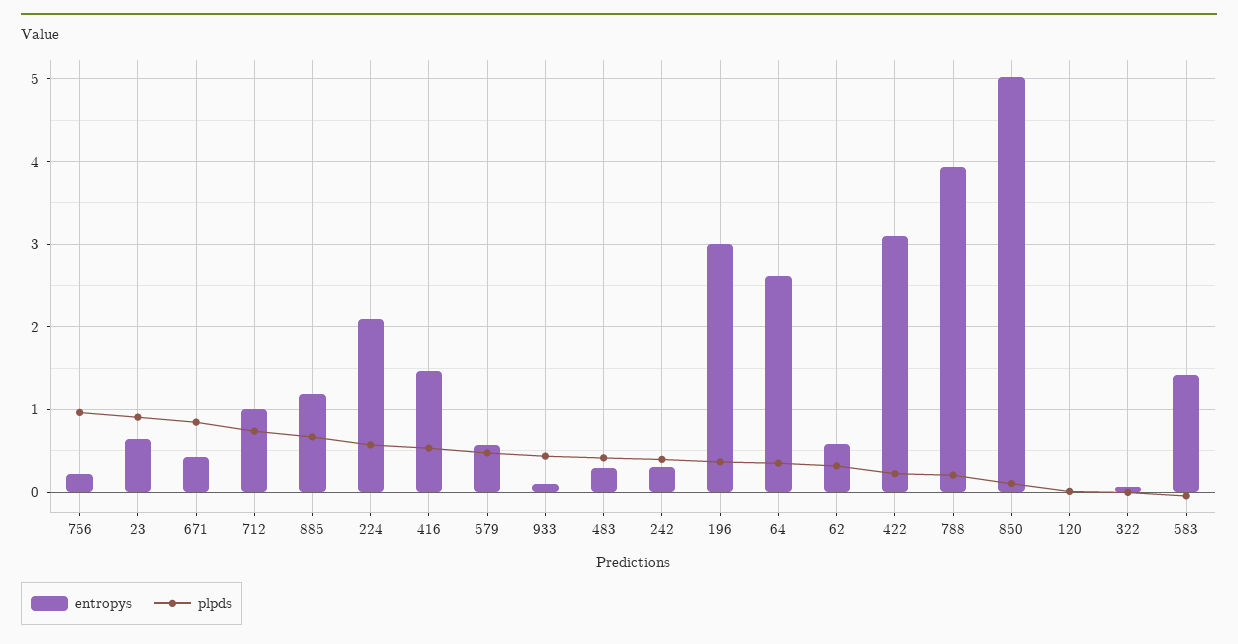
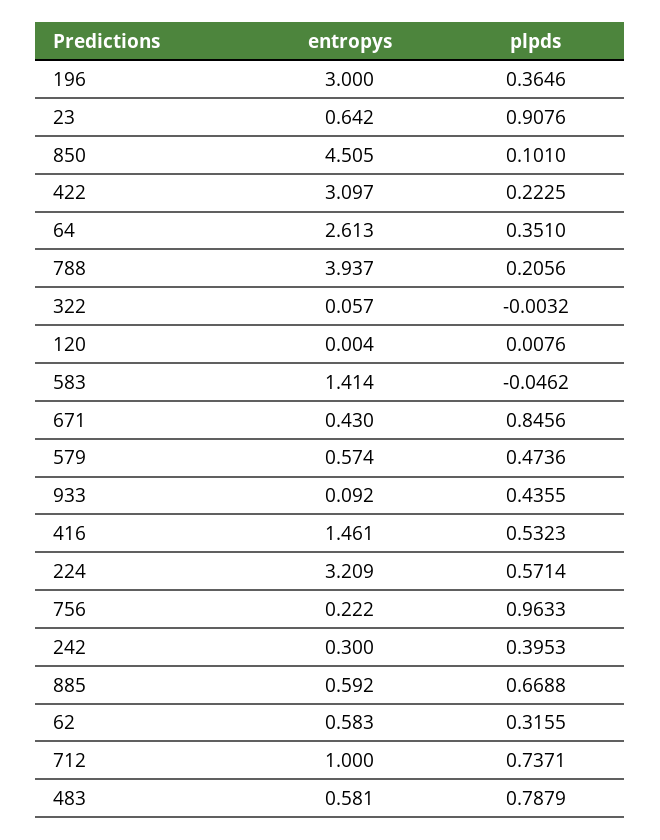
entropys, 885: 1.2 -> 0.592
entropys, 224: 2.1 -> 3.209
entropys, 483: 0.3 -> 0.581
plpds, 483: 0.4 -> 0.7879
entropys, 850: 5 -> 4.505

